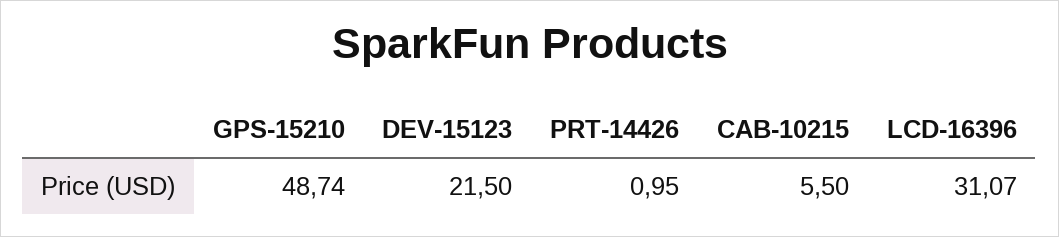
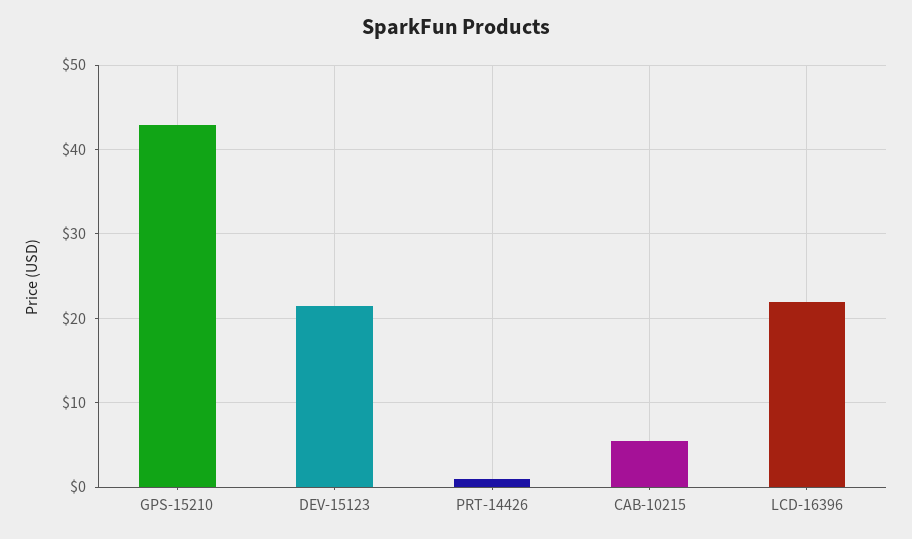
GPS-15210: 48.74 -> 43
LCD-16396: 31.07 -> 22

